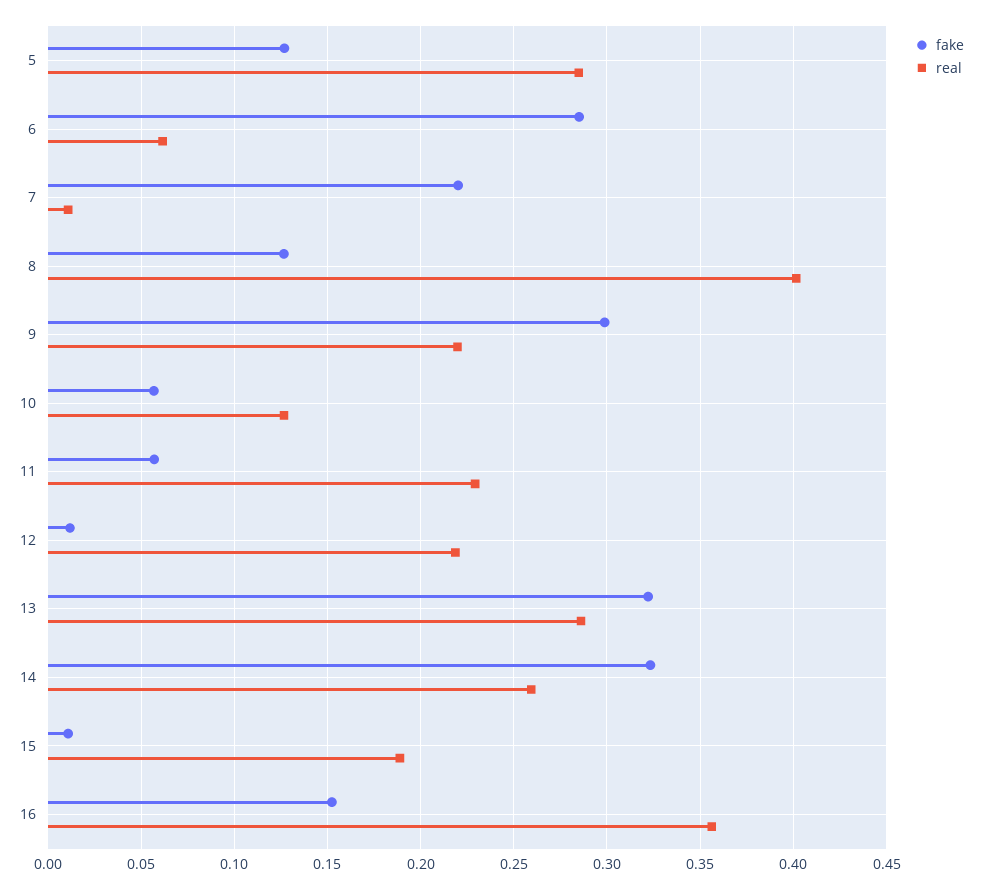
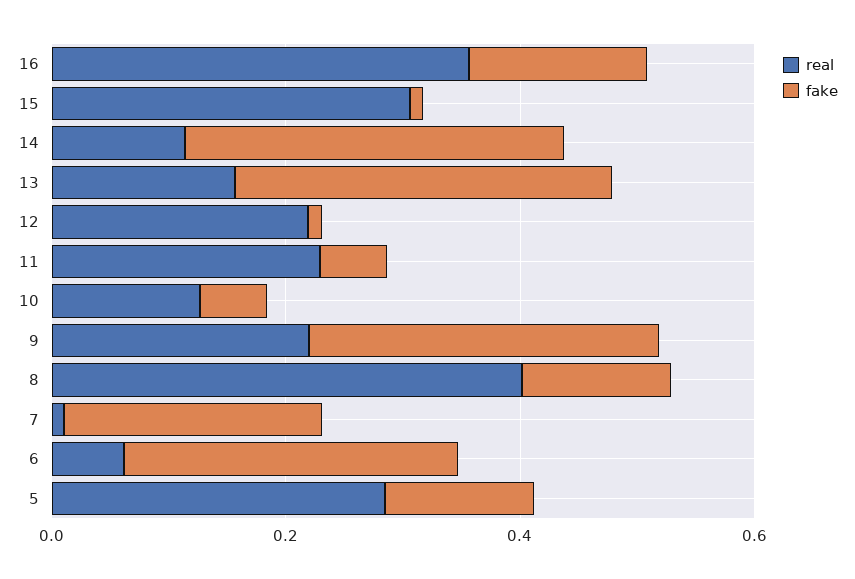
real, 13: 0.285 -> 0.15
real, 14: 0.26 -> 0.1
real, 15: 0.19 -> 0.3

